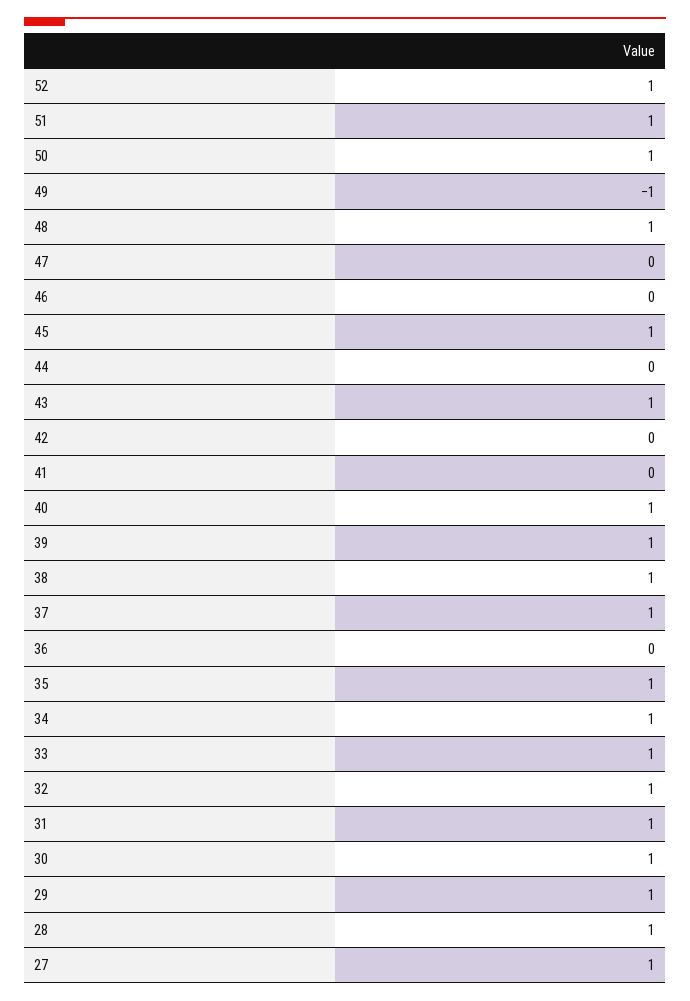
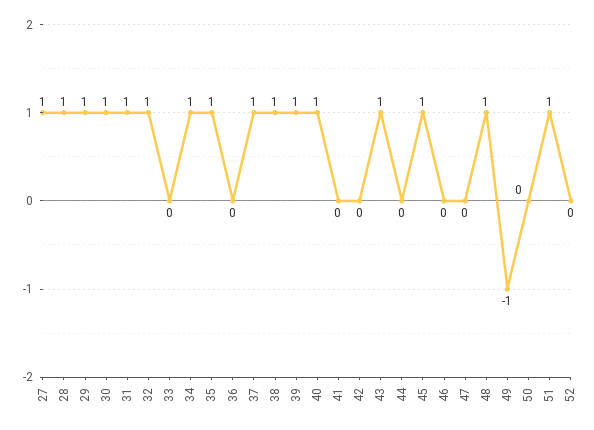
52: 1 -> 0
50: 1 -> 0
33: 1 -> 0

